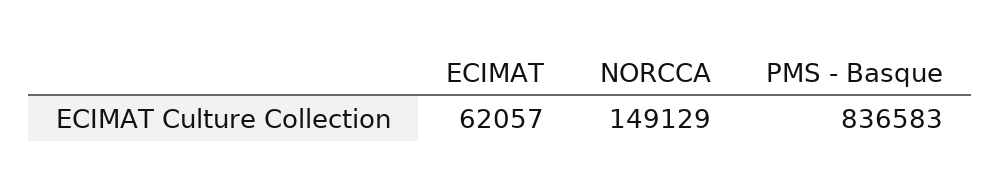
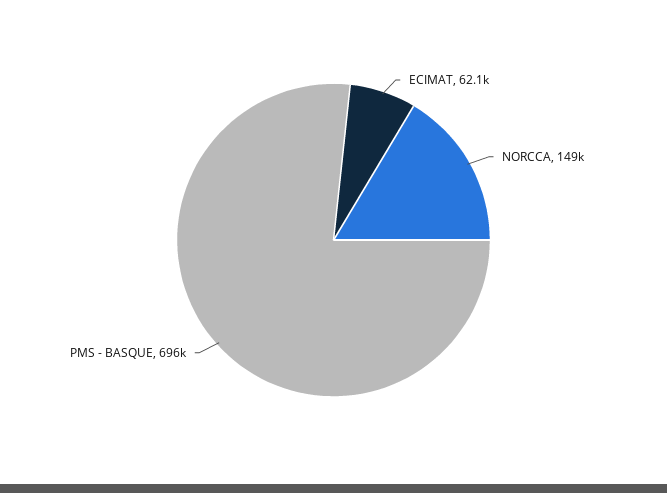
PMS - Basque: 836583 -> 696000

